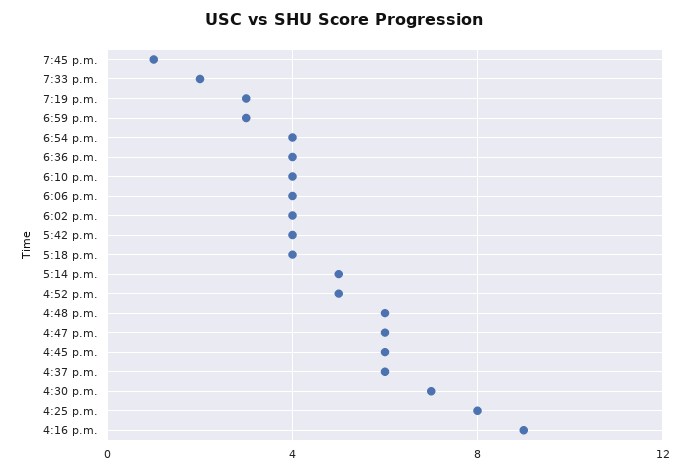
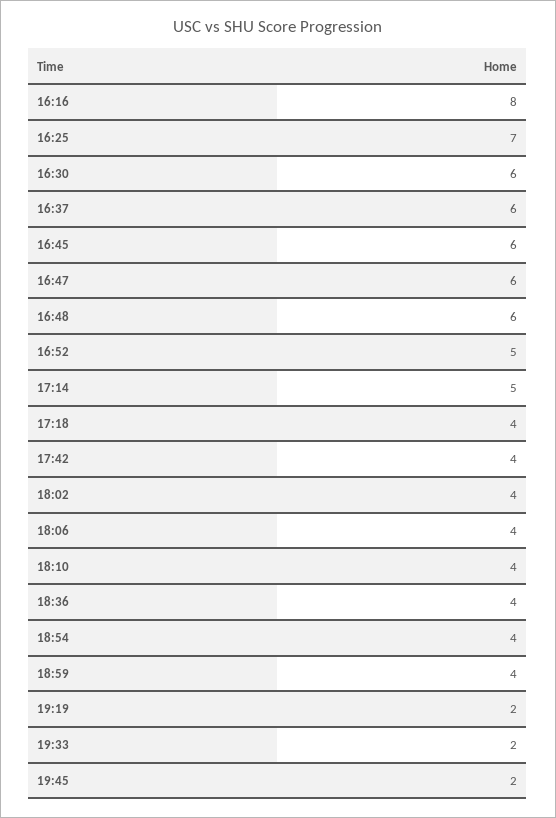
7:45 p.m.: 1 -> 2
7:19 p.m.: 3 -> 2
6:59 p.m.: 3 -> 4
4:30 p.m.: 7 -> 6
4:25 p.m.: 8 -> 7
4:16 p.m.: 9 -> 8

